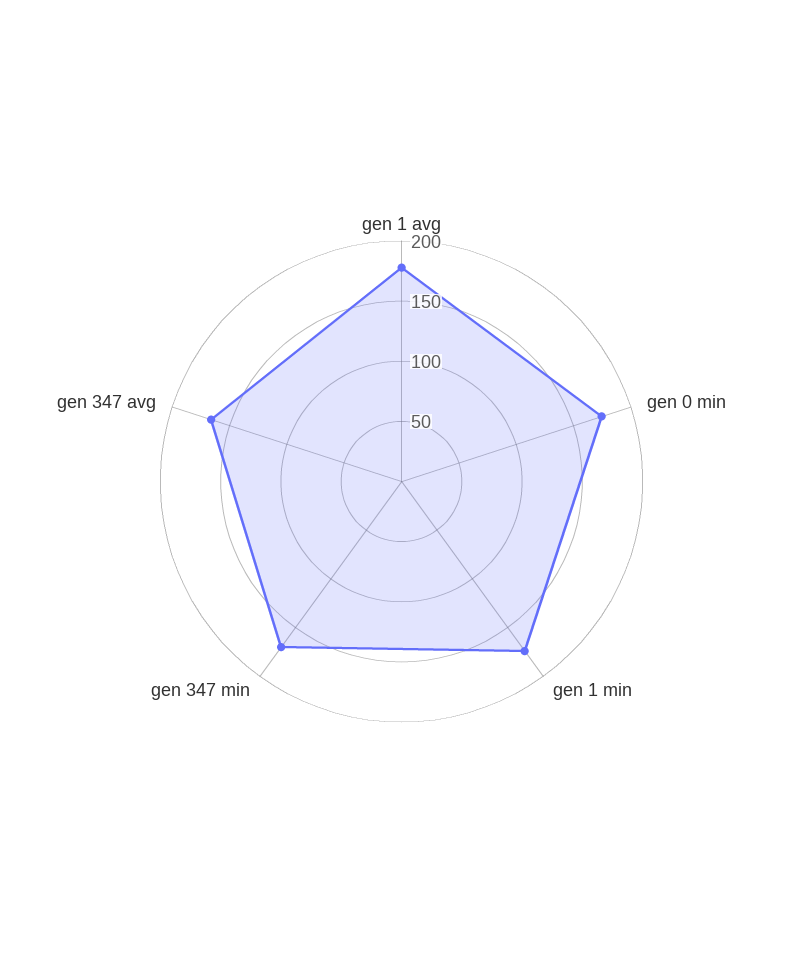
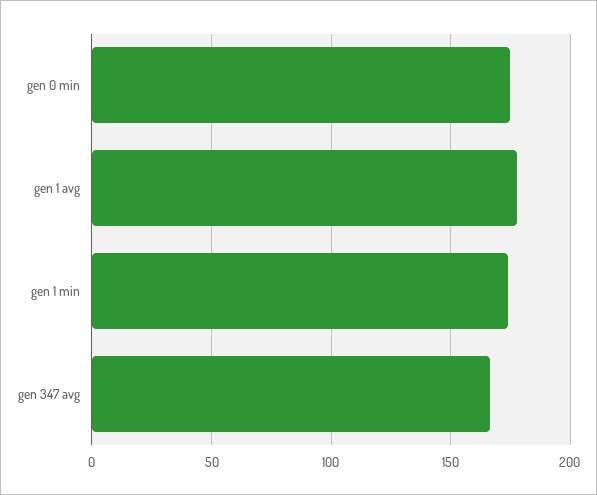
gen 347 min: 170 -> none

